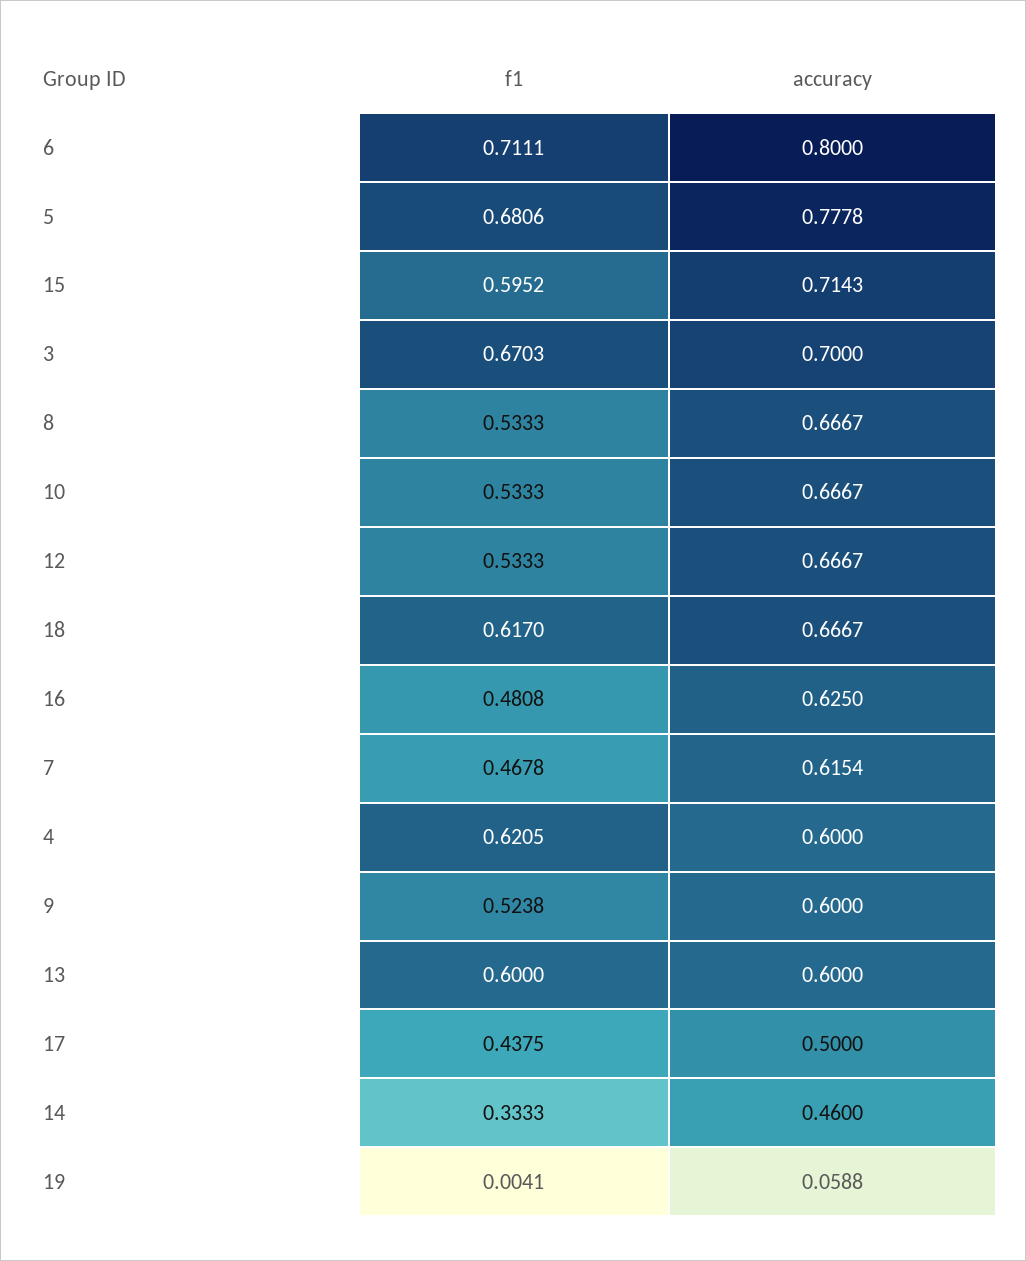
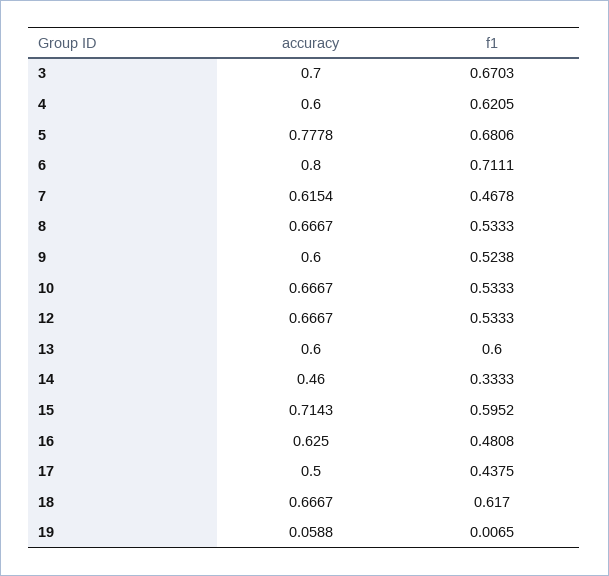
f1, 19: 0.0041 -> 0.0065

